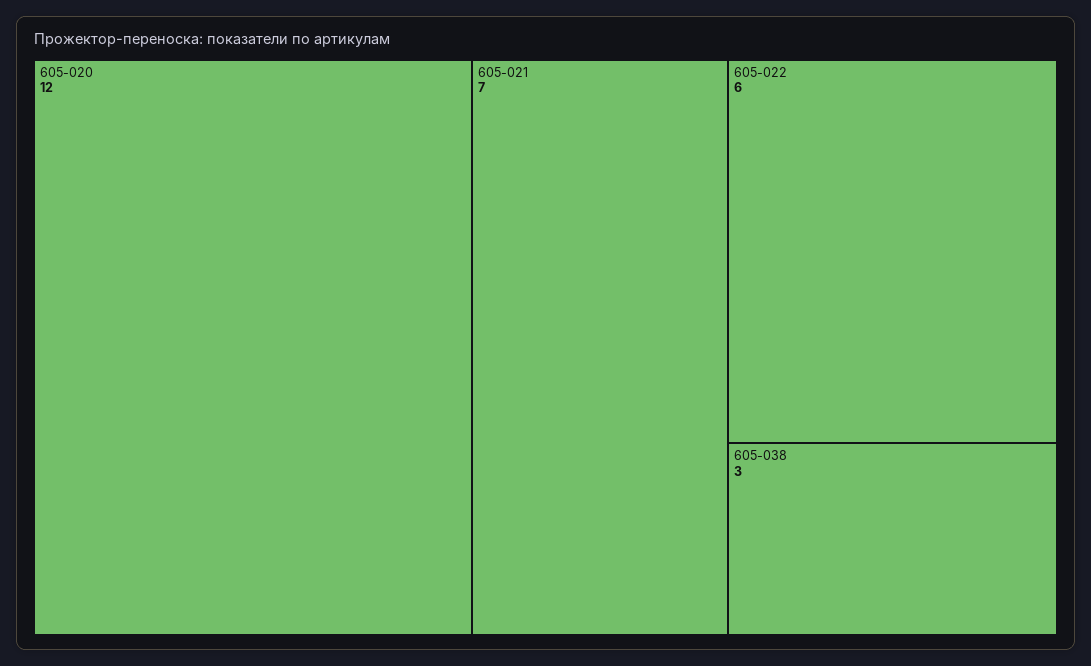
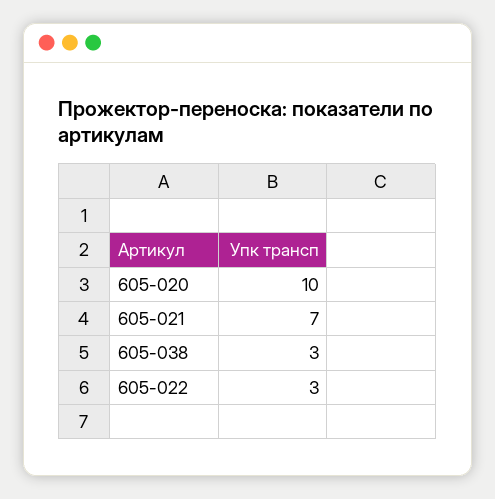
605-020: 12 -> 10
605-022: 6 -> 3

